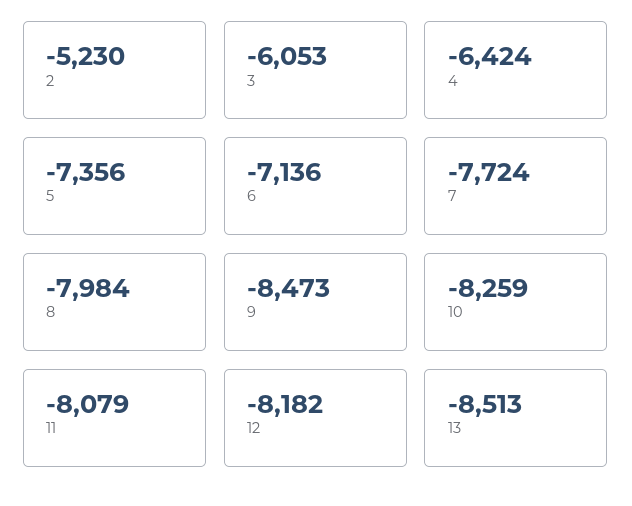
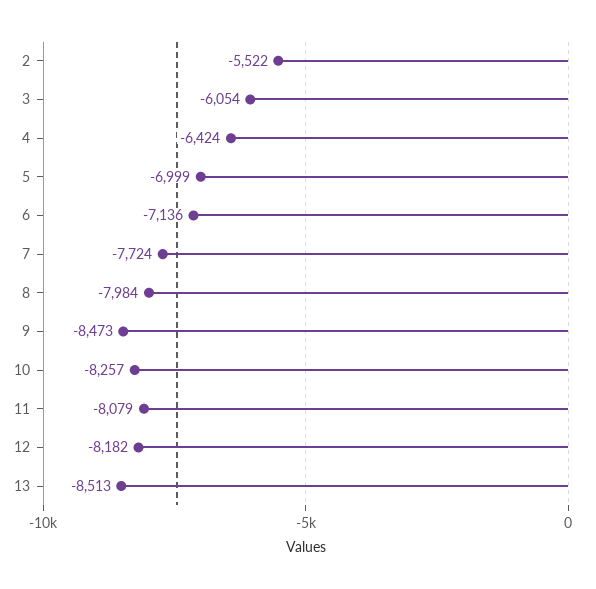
2: -5230 -> -5522
3: -6053 -> -6054
5: -7356 -> -6999
10: -8259 -> -8257

